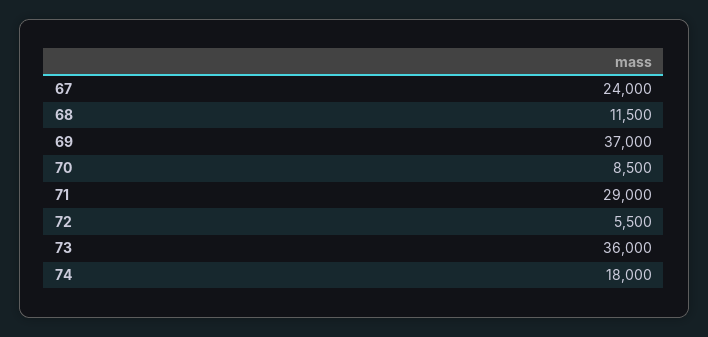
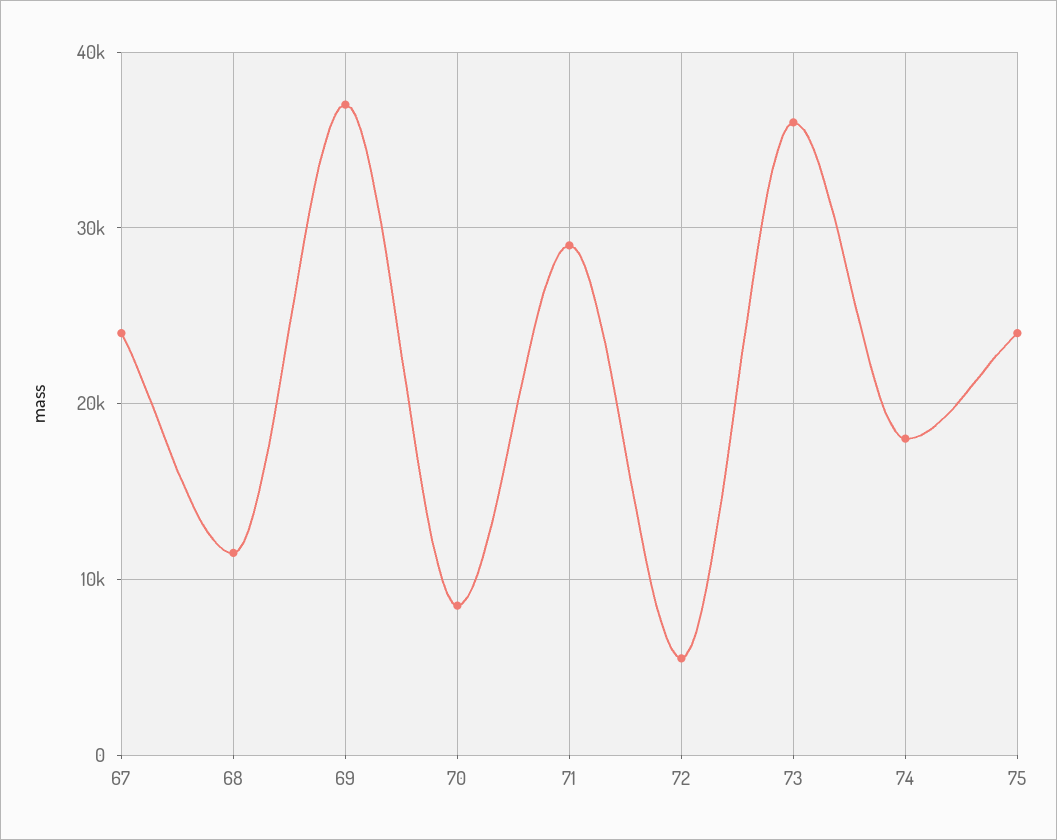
75: none -> 24000

